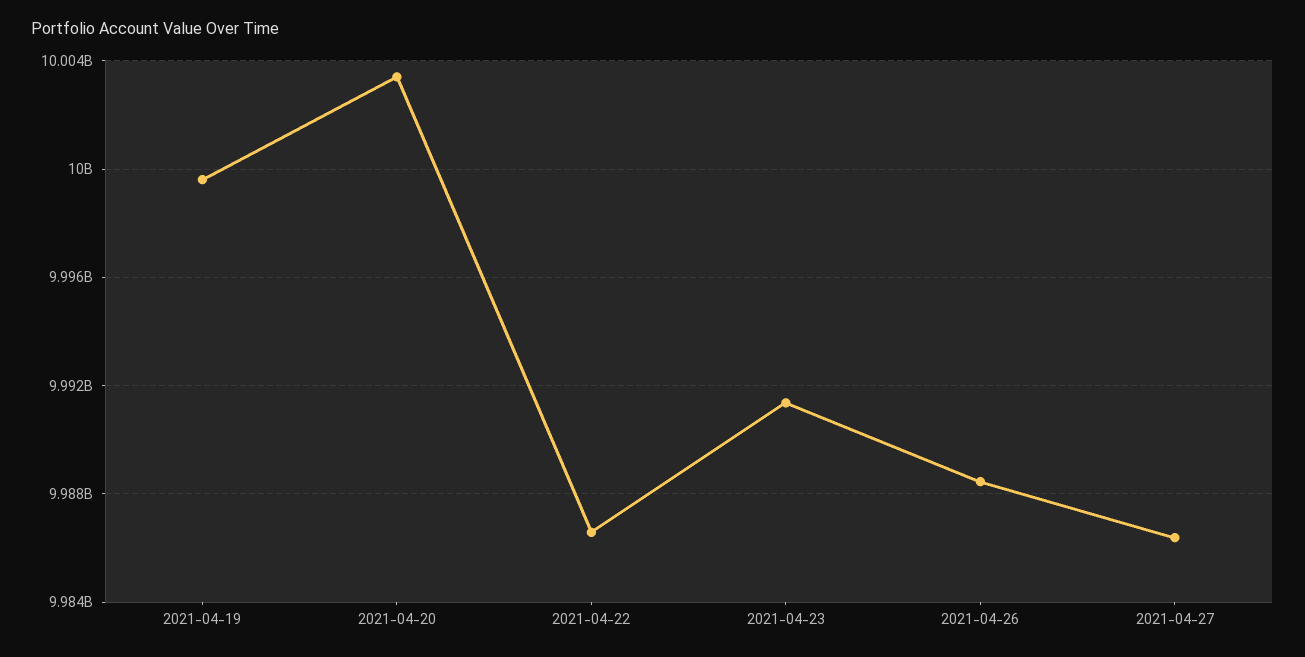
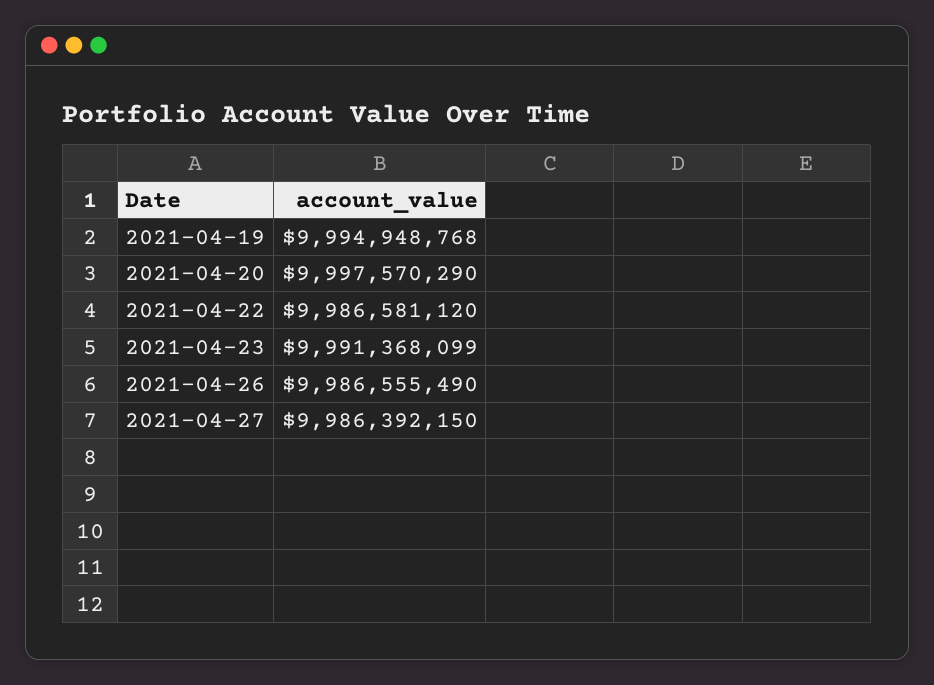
2021-04-19: 9999500000 -> 9994948768
2021-04-20: 10003500000 -> 9997570290
2021-04-26: 9988500000 -> 9986555490

